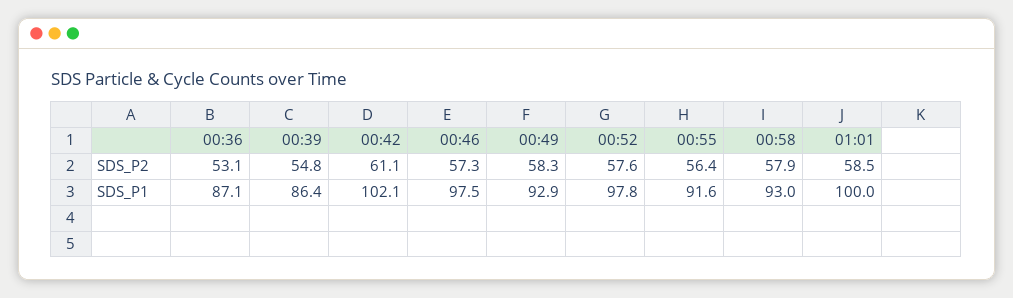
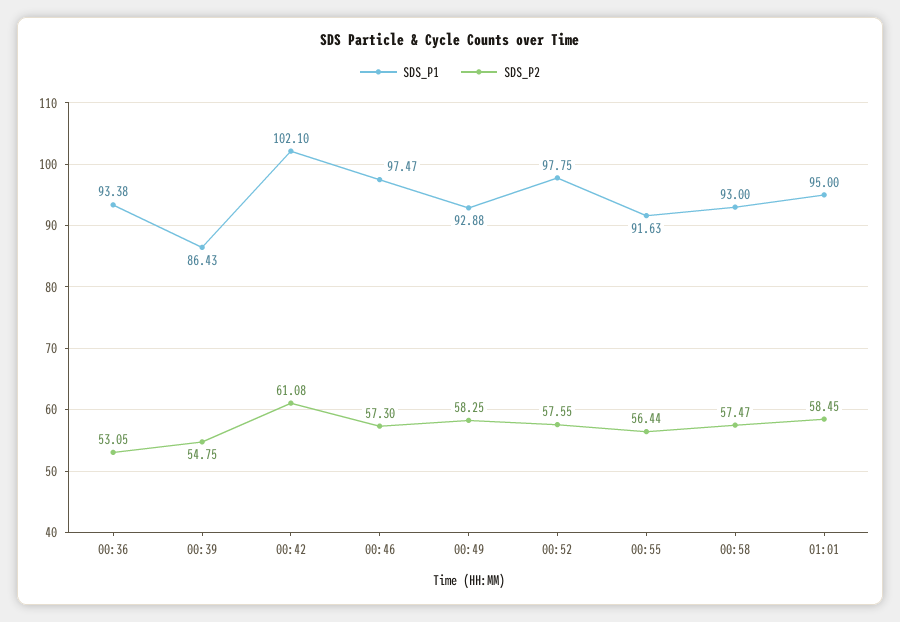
SDS_P2, 00:58: 57.9 -> 57.47
SDS_P1, 00:36: 87.1 -> 93.38
SDS_P1, 01:01: 100 -> 95

